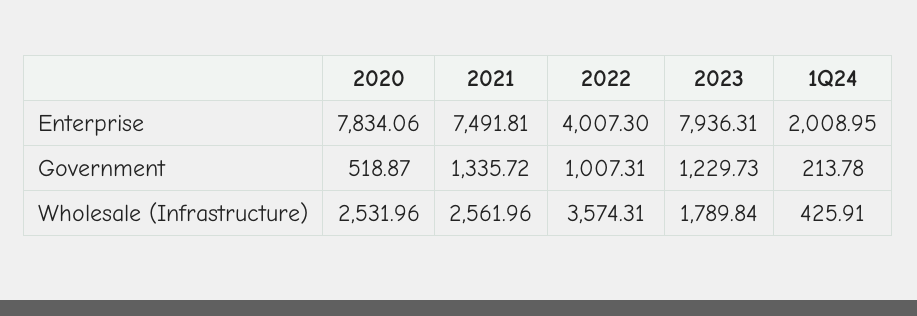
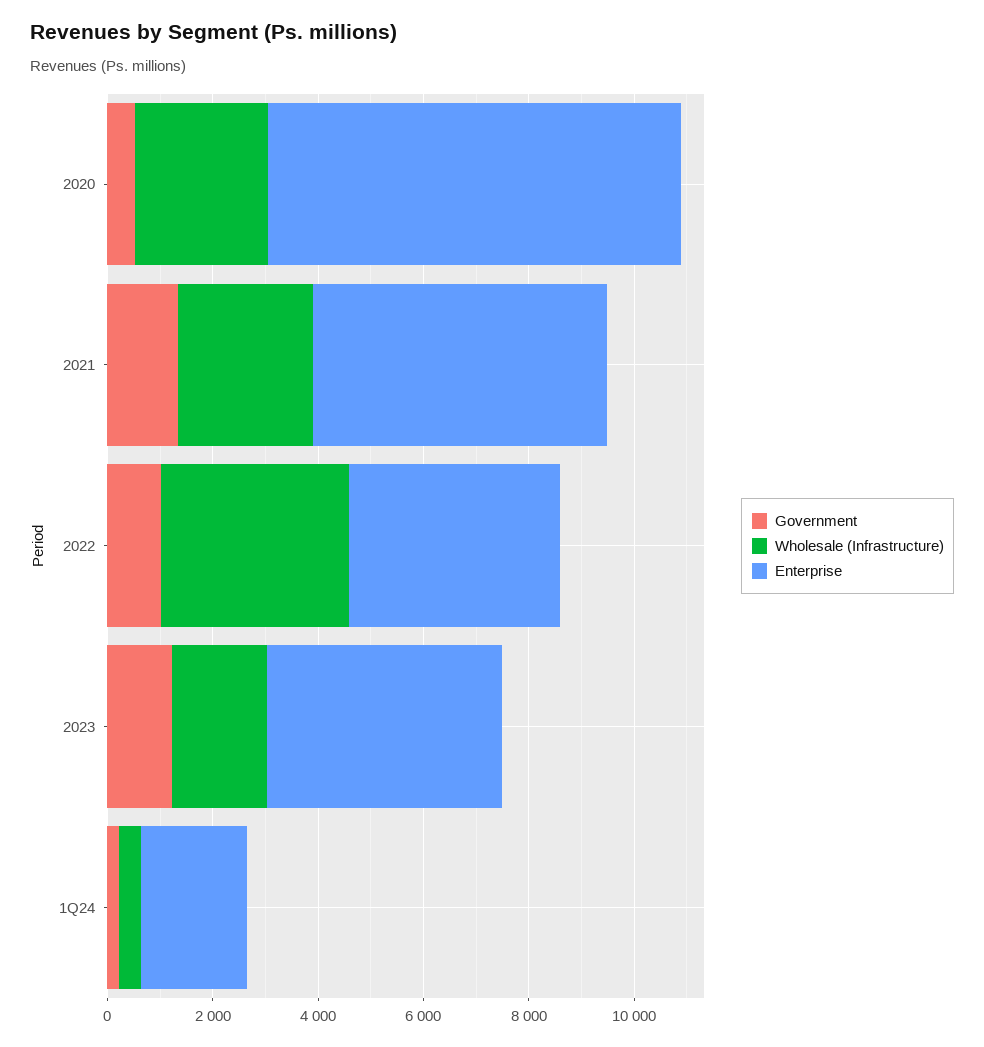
Enterprise, 2021: 7491.81 -> 5500
Enterprise, 2023: 7936.31 -> 4500

